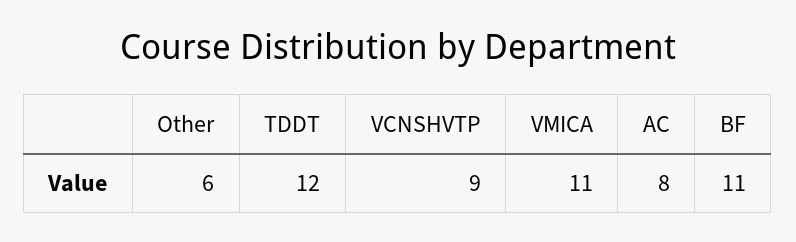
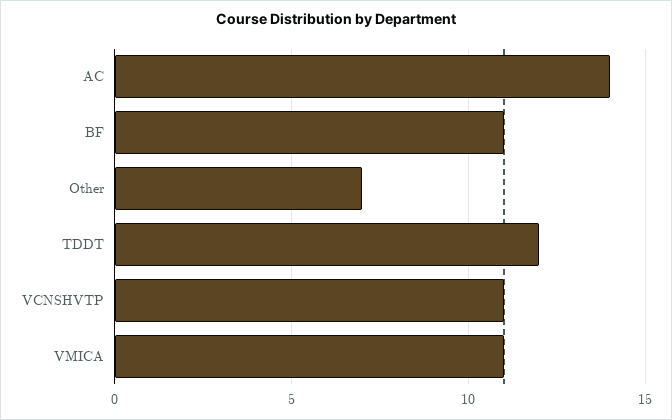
Other: 6 -> 7
VCNSHVTP: 9 -> 11
AC: 8 -> 14

